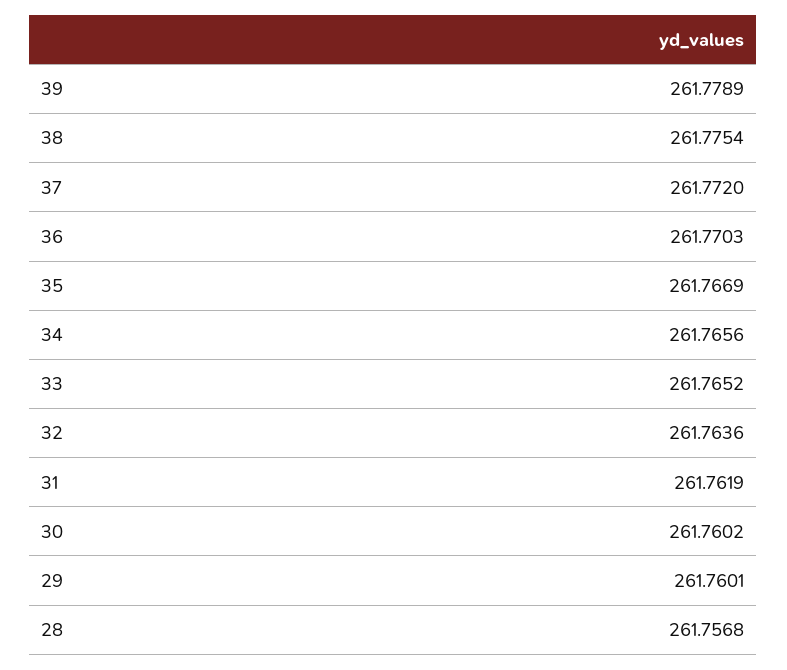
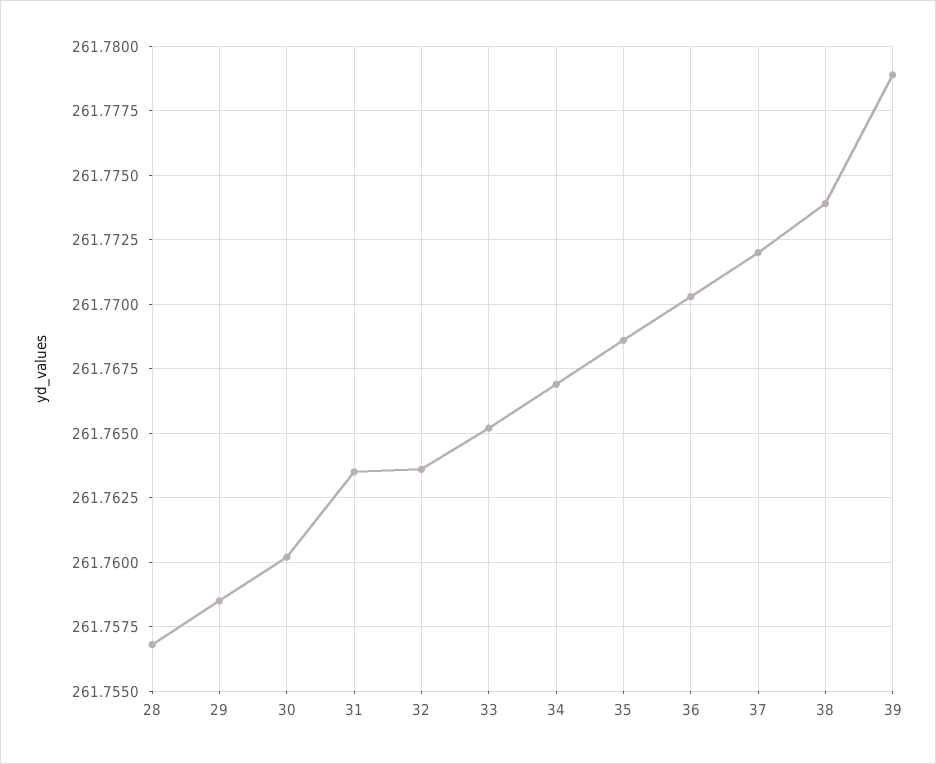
38: 261.7754 -> 261.774
35: 261.7669 -> 261.7685
34: 261.7656 -> 261.767
31: 261.7619 -> 261.7635
29: 261.7601 -> 261.7585

